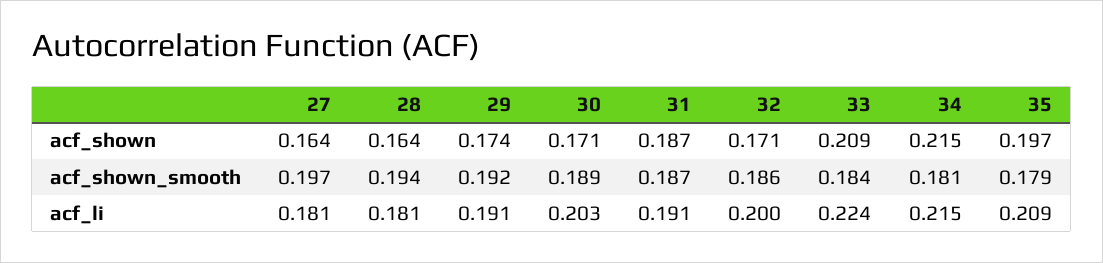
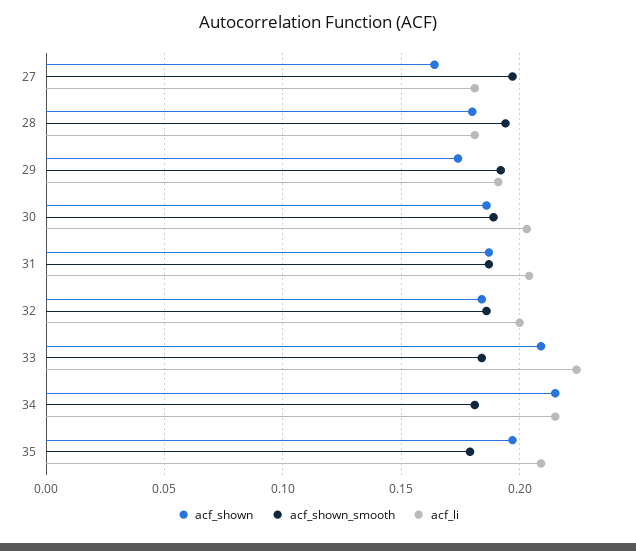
acf_shown, 28: 0.164 -> 0.18
acf_shown, 30: 0.171 -> 0.185
acf_shown, 32: 0.171 -> 0.185
acf_li, 31: 0.191 -> 0.205

